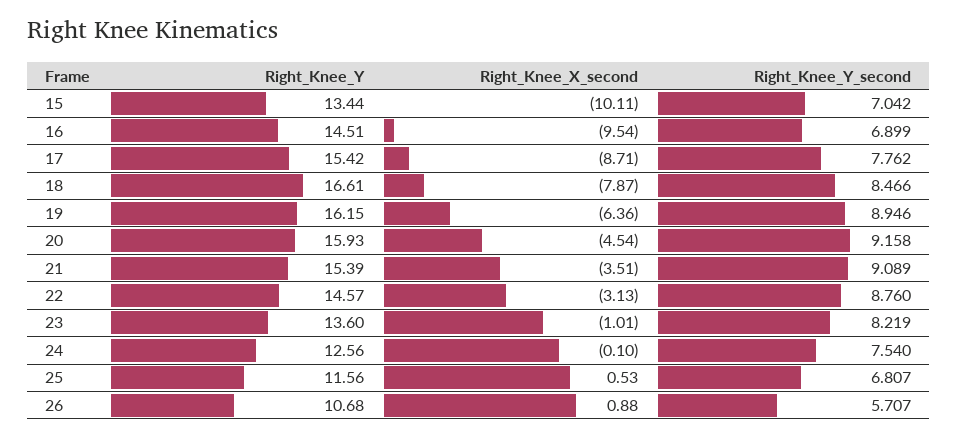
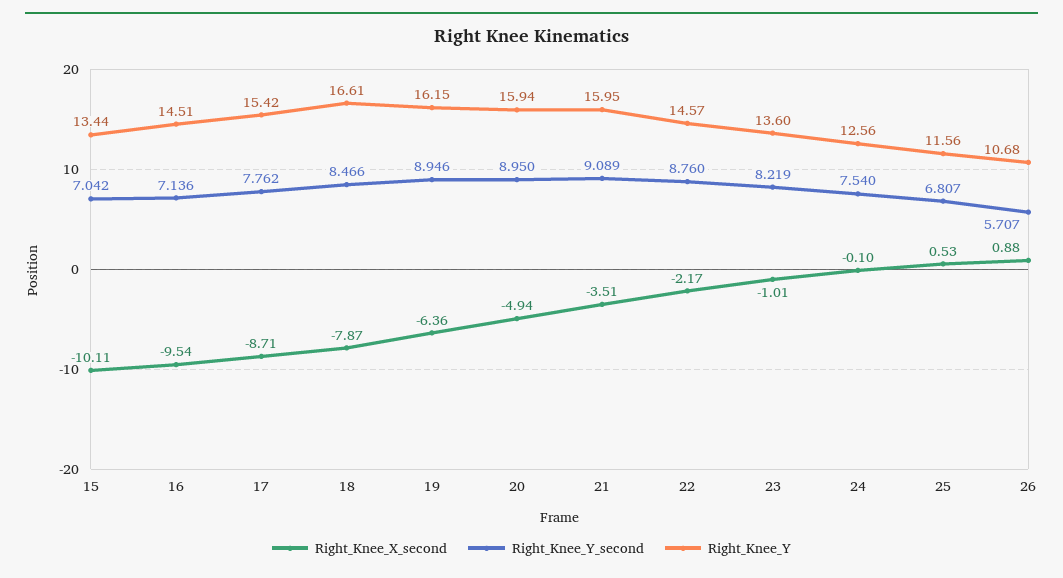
Right_Knee_Y_second, 16: 6.899 -> 7.136
Right_Knee_Y, 20: 15.93 -> 15.94
Right_Knee_X_second, 20: -4.54 -> -4.94
Right_Knee_Y_second, 20: 9.158 -> 8.95
Right_Knee_Y, 21: 15.39 -> 15.95
Right_Knee_X_second, 22: -3.13 -> -2.17

